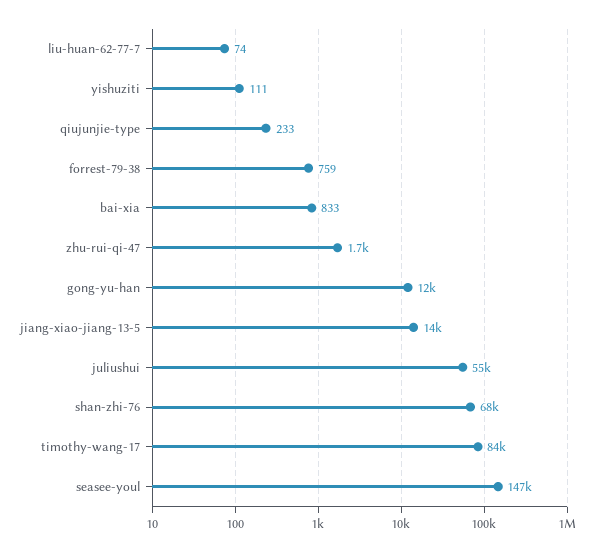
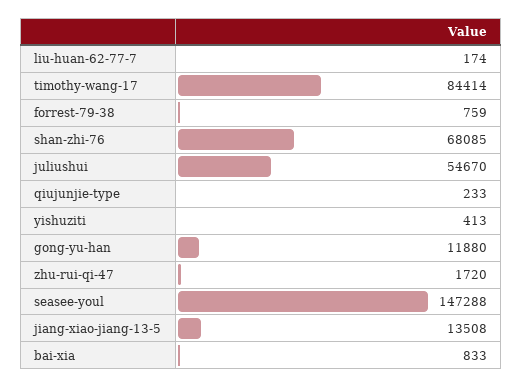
liu-huan-62-77-7: 74 -> 174
yishuziti: 111 -> 413

